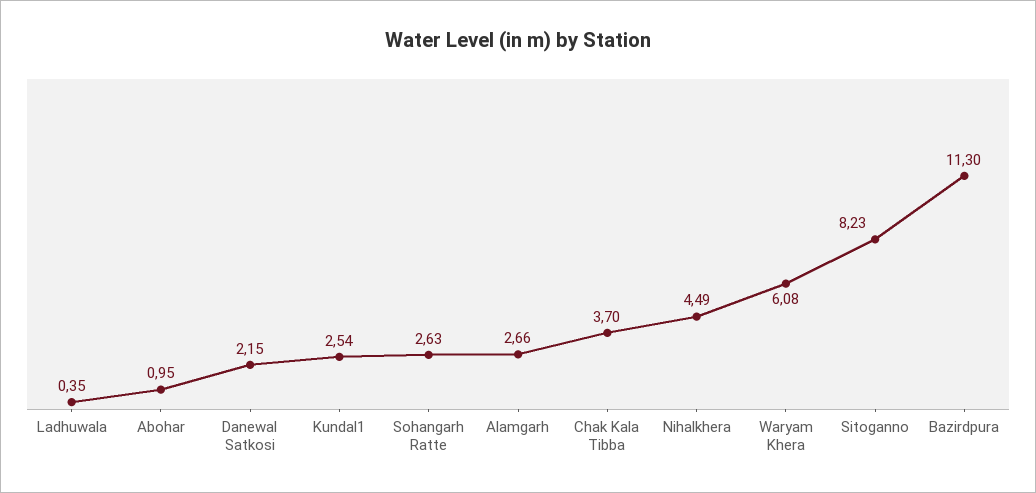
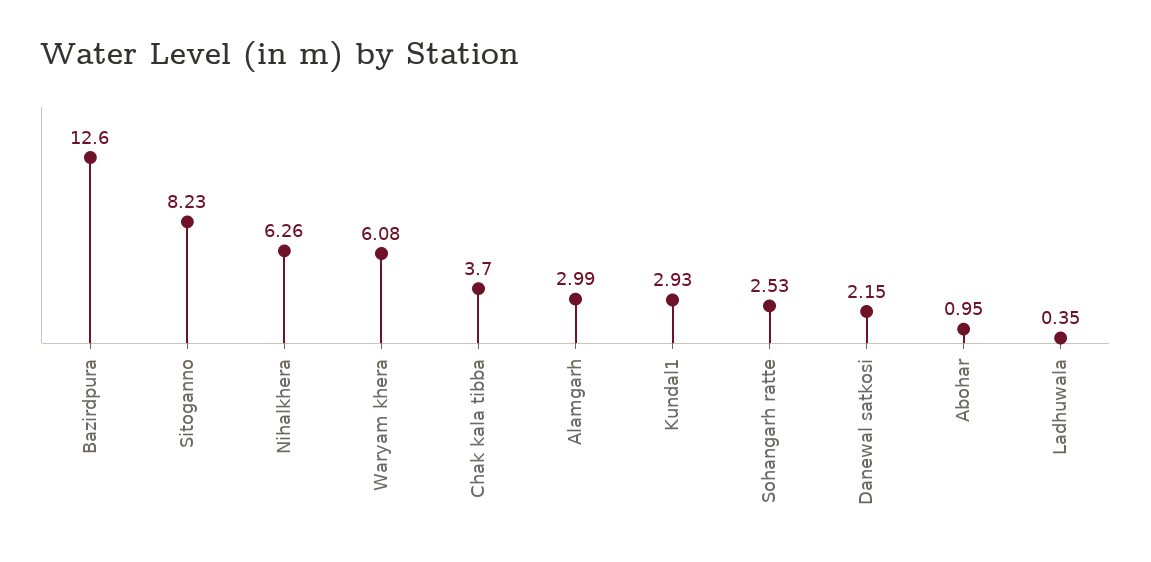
Kundal1: 2.54 -> 2.93
Sohangarh Ratte: 2.63 -> 2.53
Alamgarh: 2.66 -> 2.99
Nihalkhera: 4.49 -> 6.26
Bazirdpura: 11.3 -> 12.6

